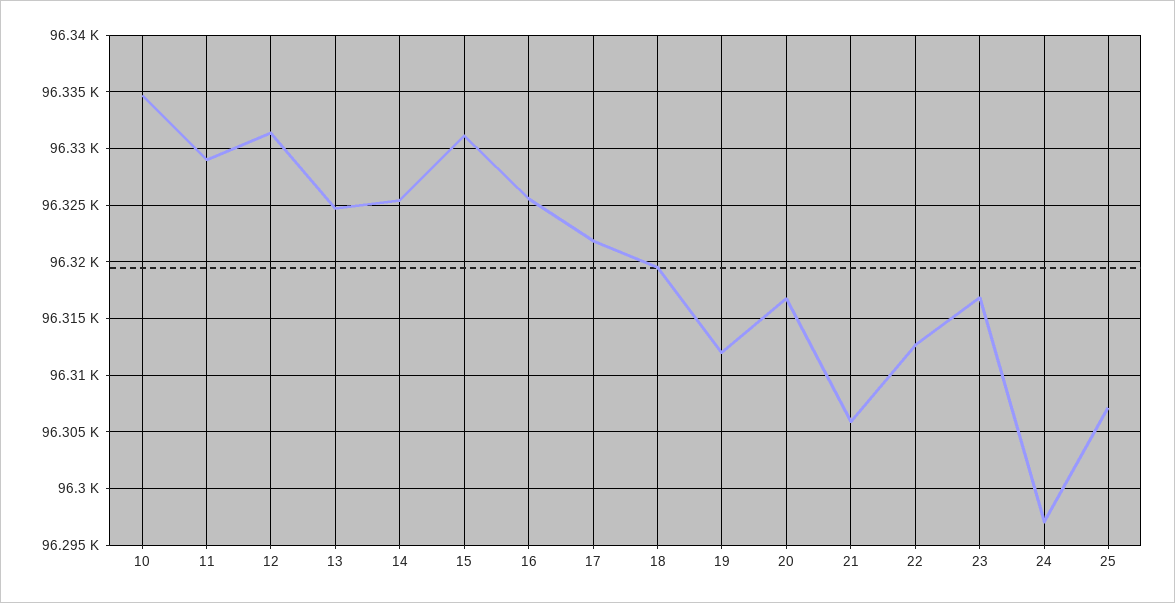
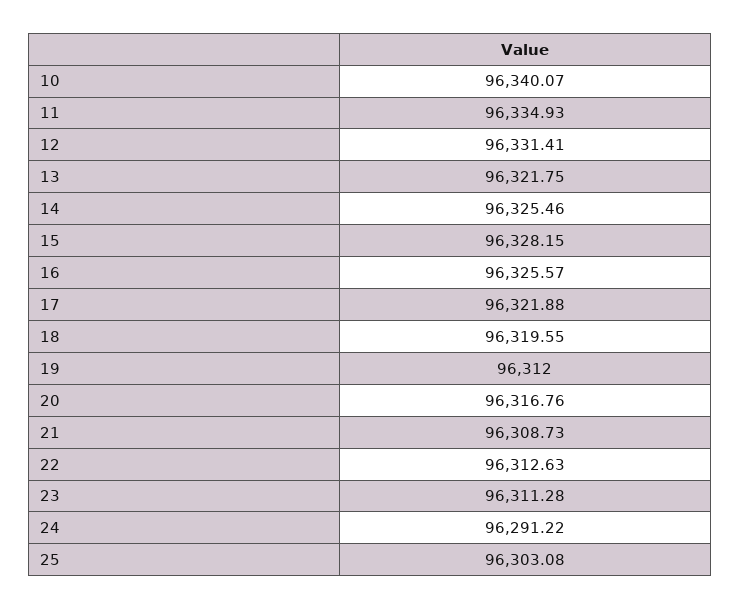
10: 96335 -> 96340.07
11: 96329 -> 96334.93
13: 96325 -> 96321.75
15: 96331 -> 96328.15
21: 96306 -> 96308.73
23: 96317 -> 96311.28
24: 96297 -> 96291.22
25: 96307 -> 96303.08

